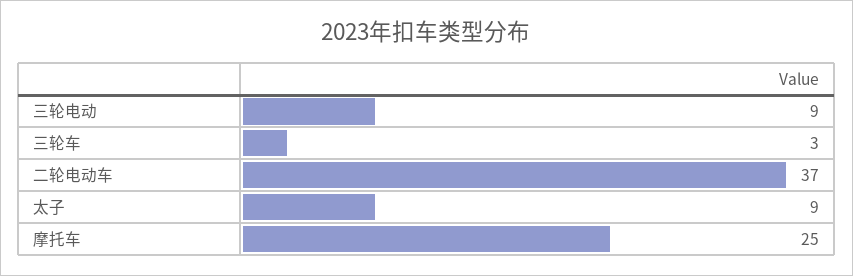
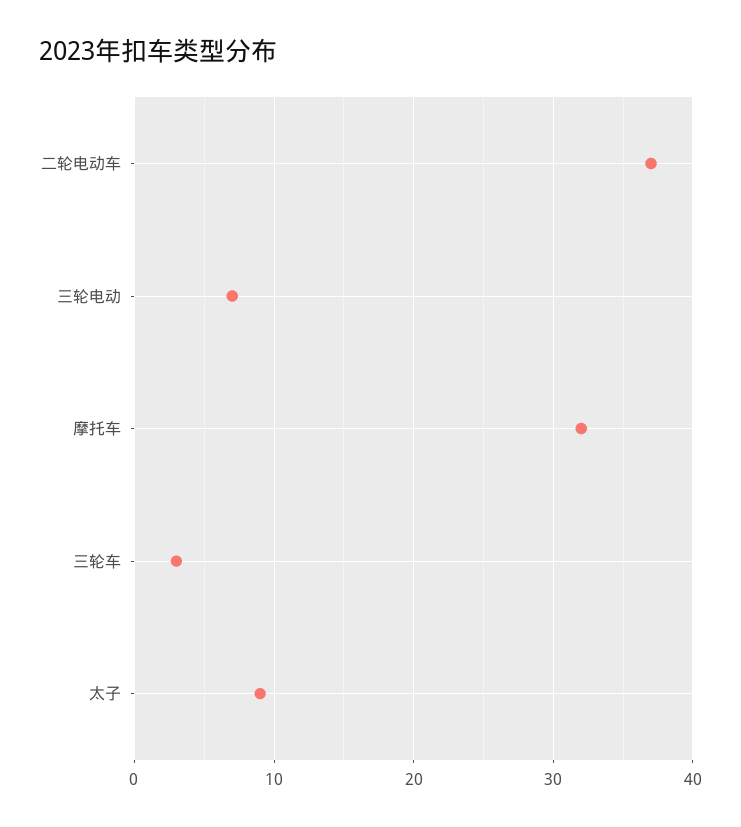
三轮电动: 9 -> 7
摩托车: 25 -> 32

